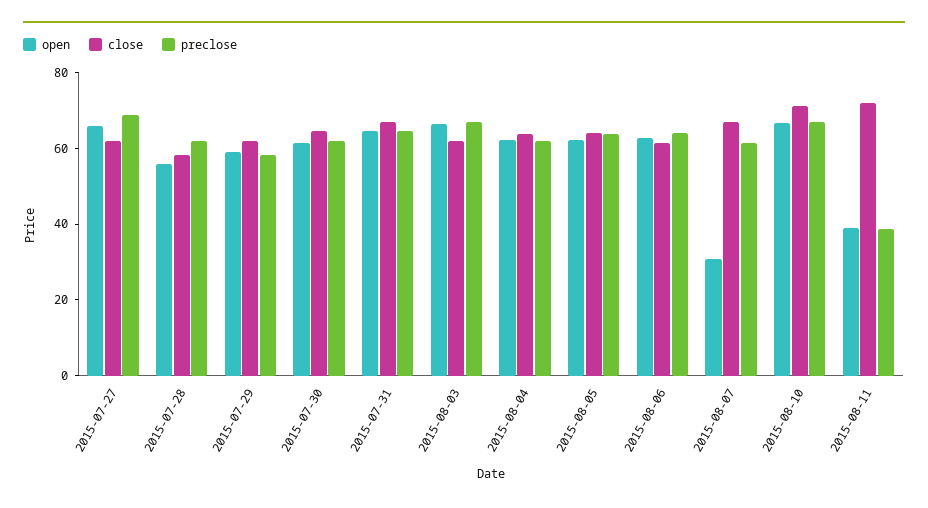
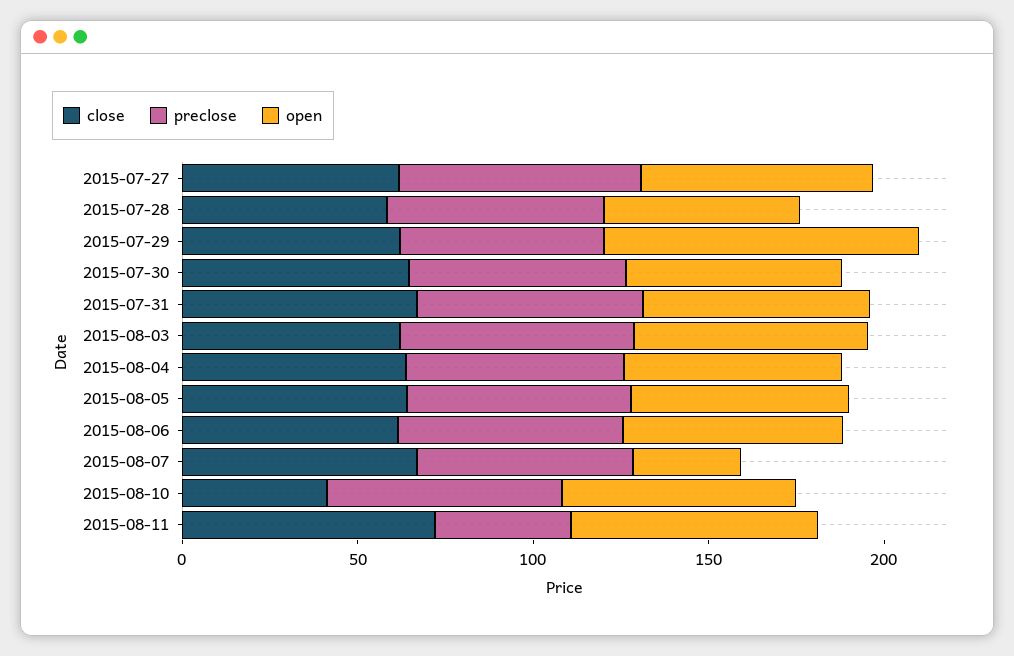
open, 2015-07-29: 60 -> 90
close, 2015-08-10: 70 -> 40
open, 2015-08-11: 40 -> 70

